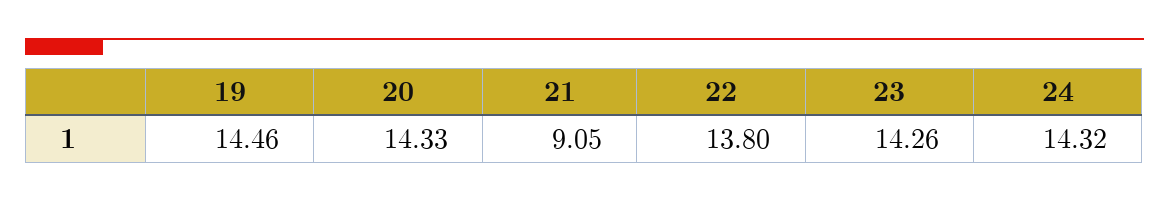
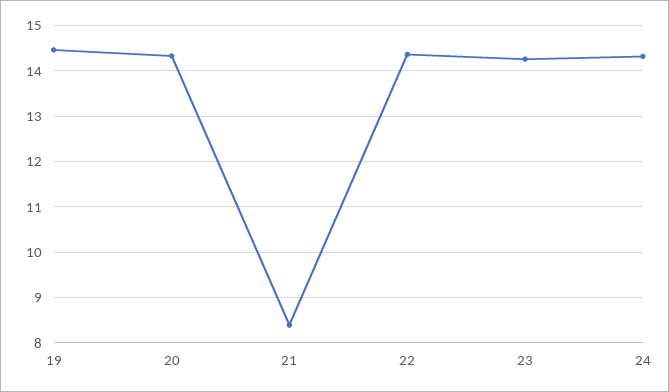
21: 9.05 -> 8.4
22: 13.8 -> 14.4

